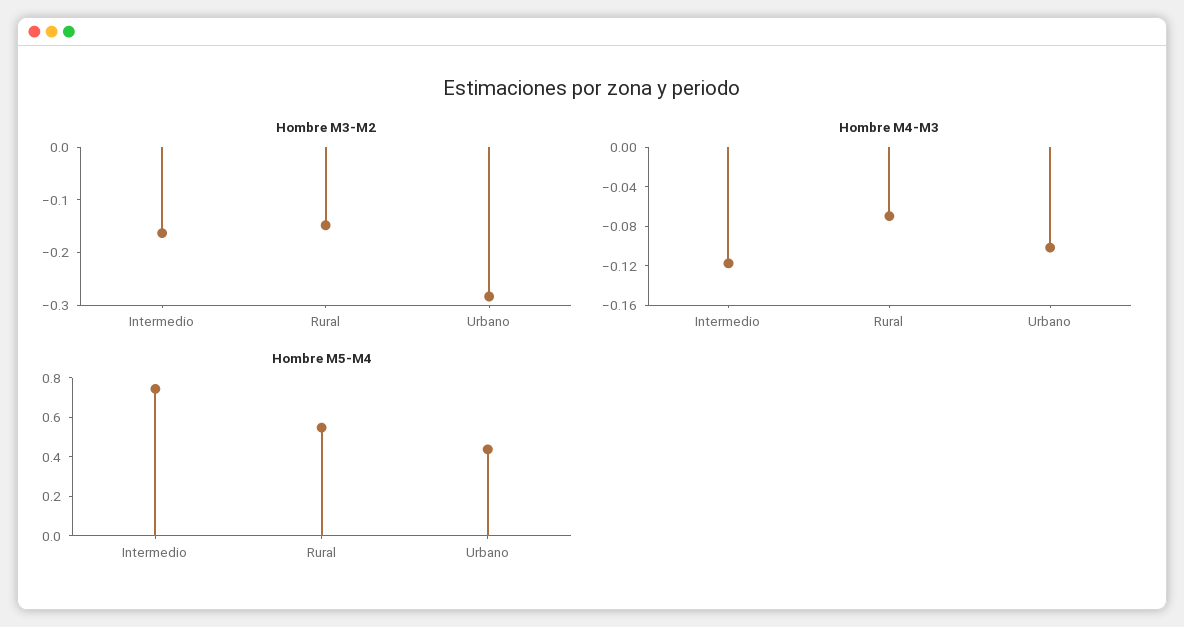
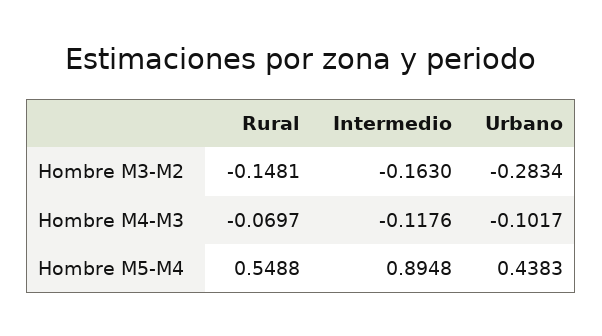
Hombre M5-M4, Intermedio: 0.75 -> 0.8948

